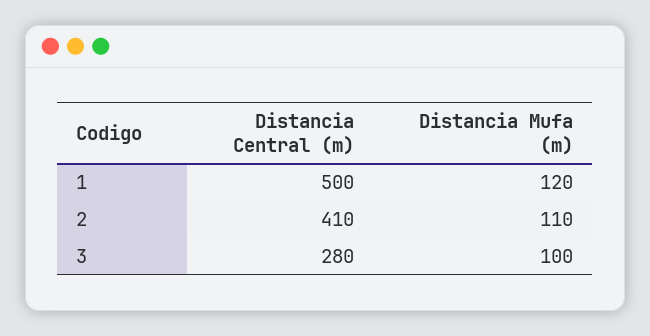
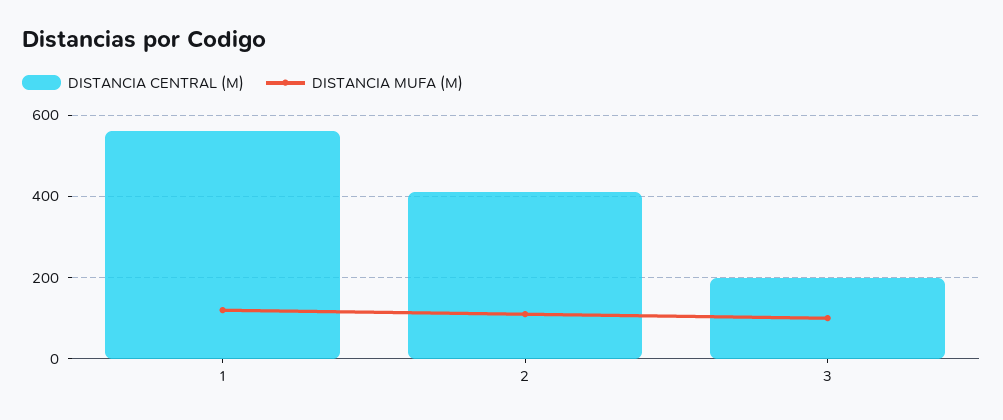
Distancia Central (m), 1: 500 -> 560
Distancia Central (m), 3: 280 -> 200

